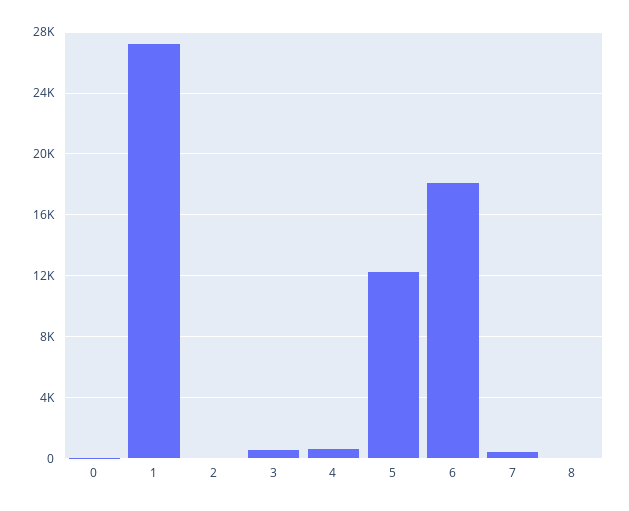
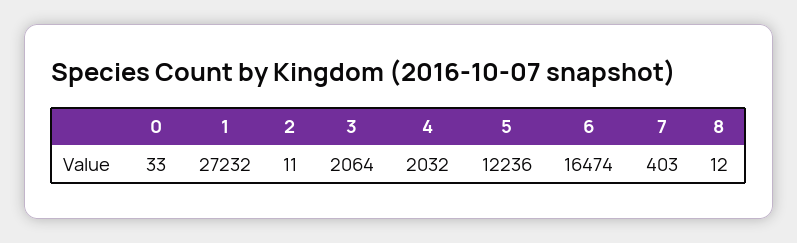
3: 500 -> 2064
4: 500 -> 2032
6: 18000 -> 16474

